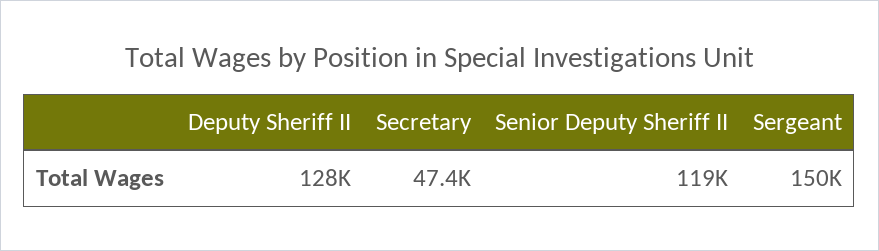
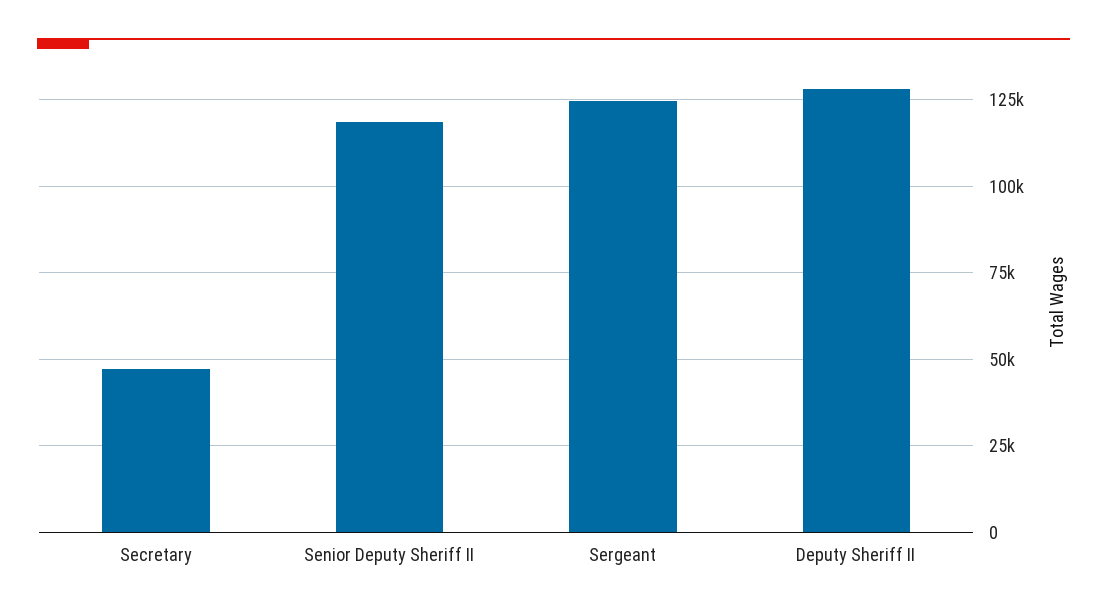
Sergeant: 150000 -> 125000

